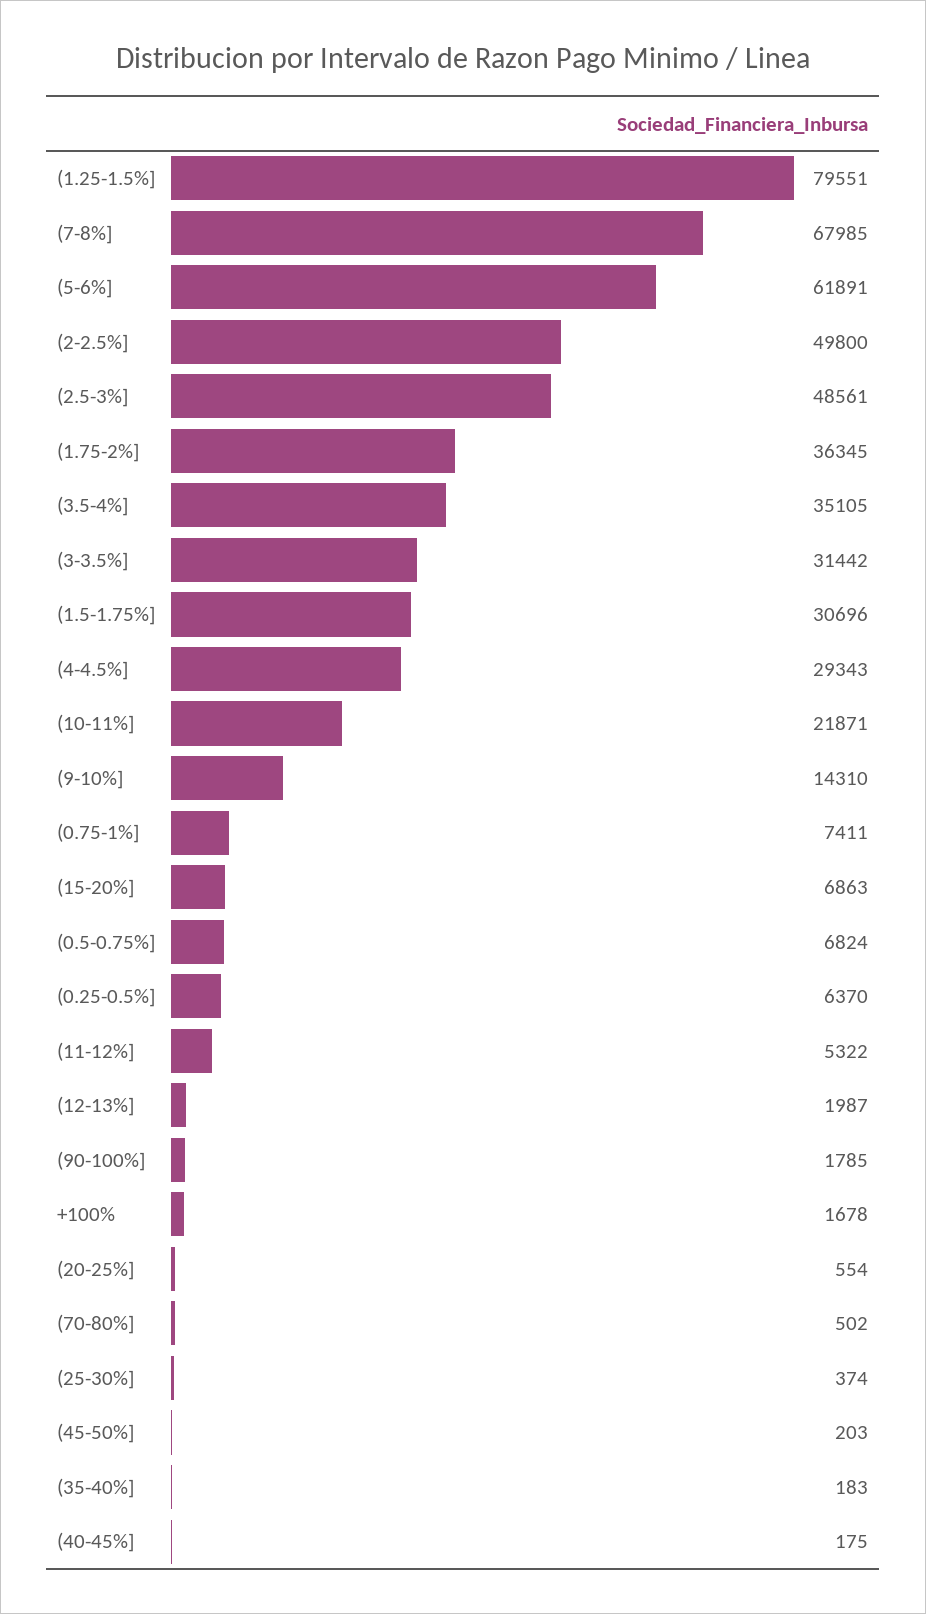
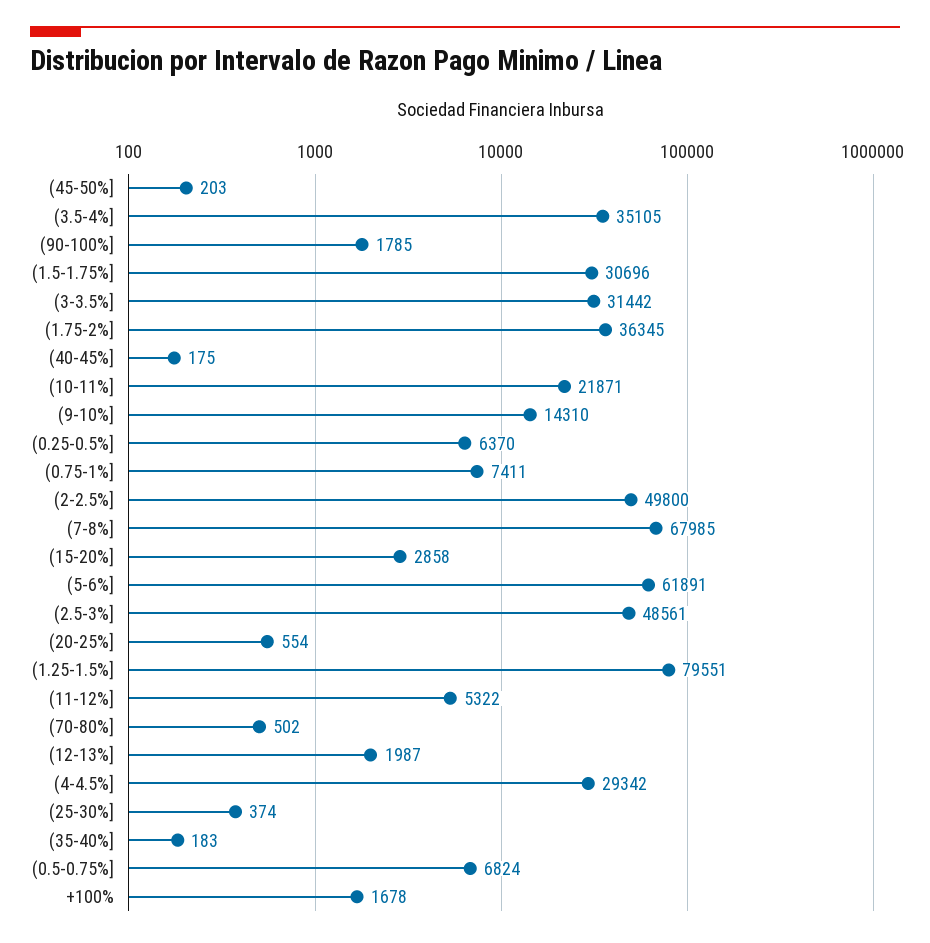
(4-4.5%]: 29343 -> 29342
(15-20%]: 6863 -> 2858

